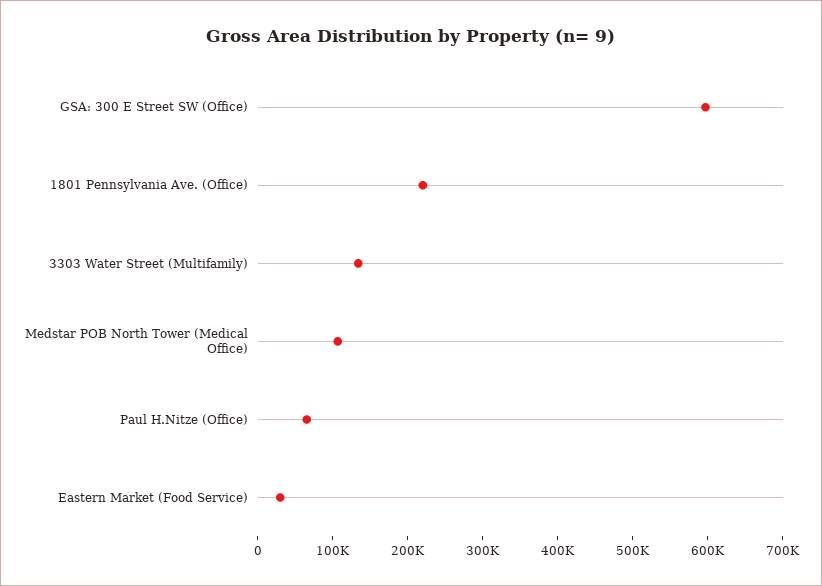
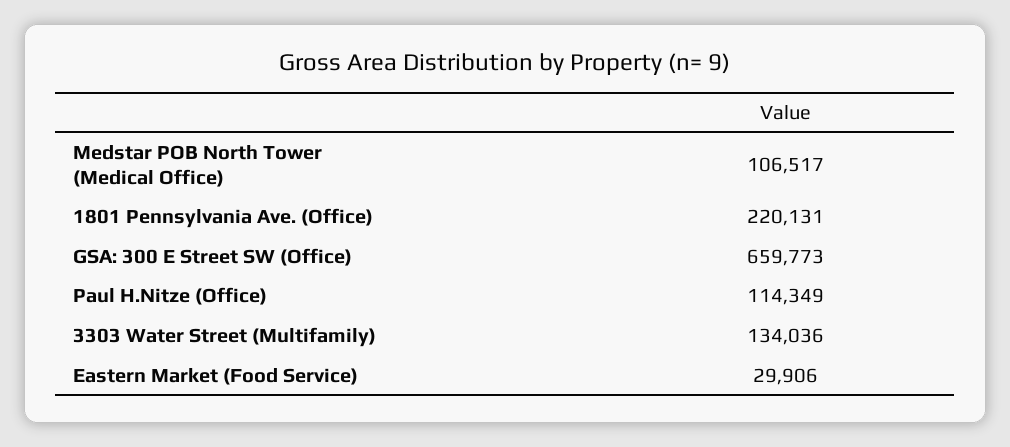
GSA: 300 E Street SW (Office): 600000 -> 659773
Paul H.Nitze (Office): 60000 -> 114349

